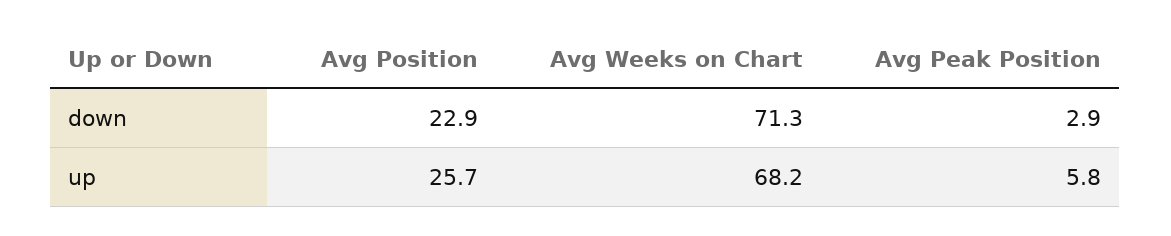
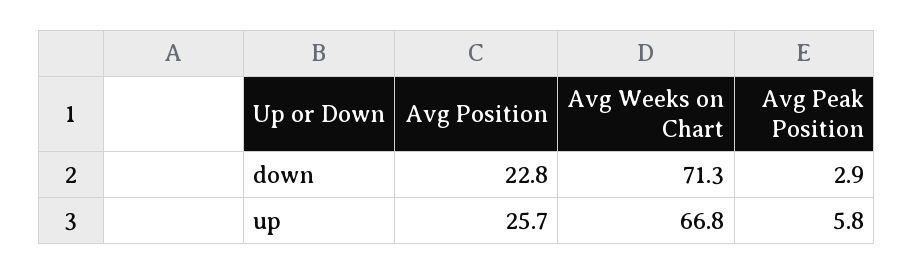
Avg Position, down: 22.9 -> 22.8
Avg Weeks on Chart, up: 68.2 -> 66.8

